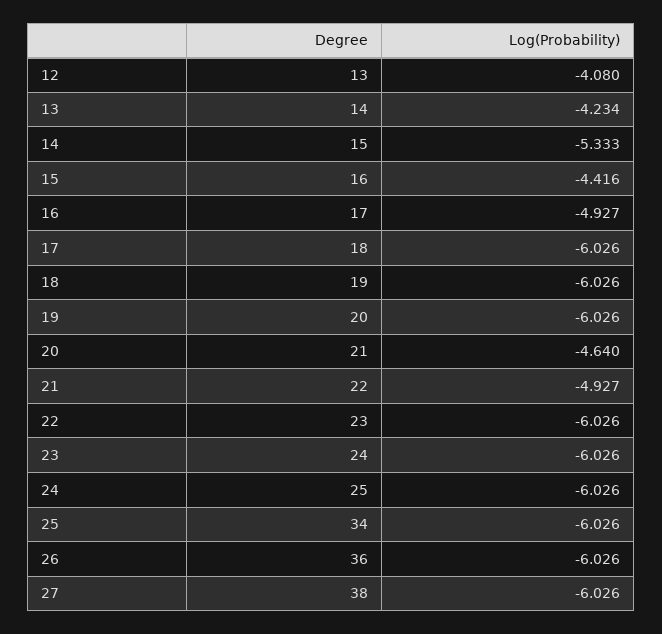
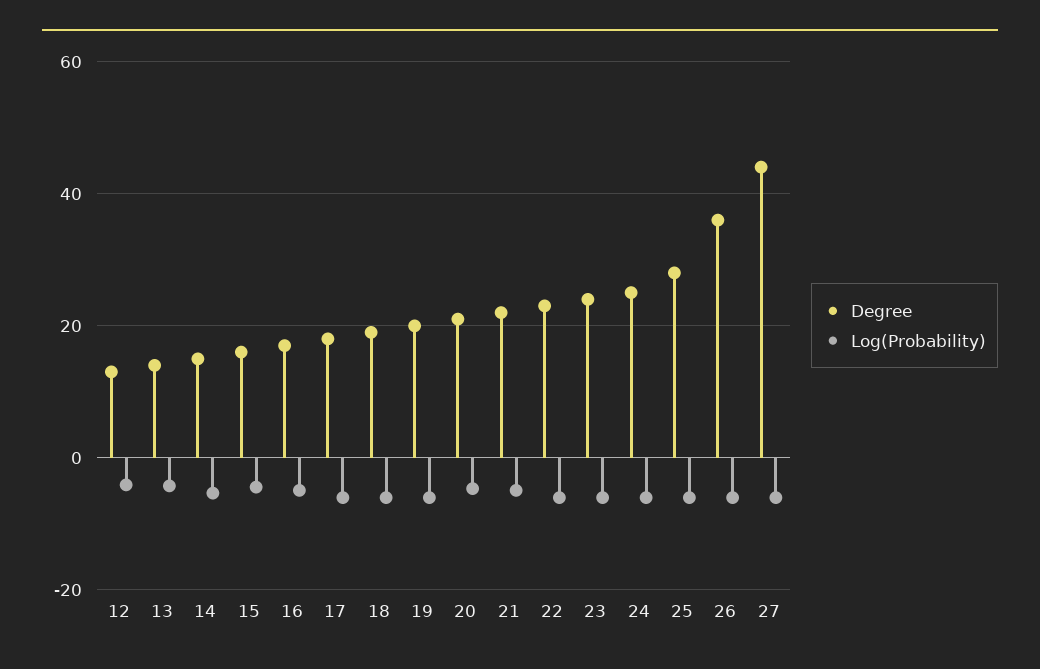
Degree, 25: 34 -> 28
Degree, 27: 38 -> 44

